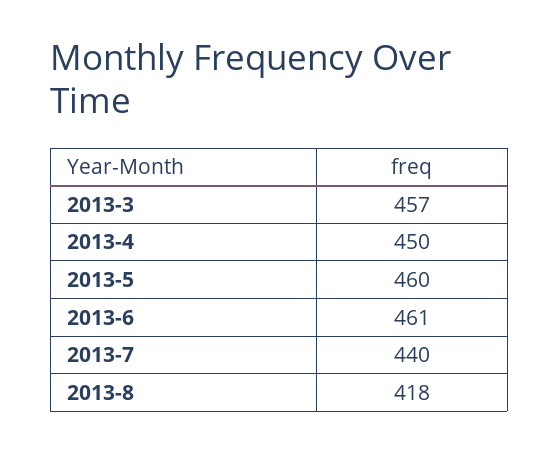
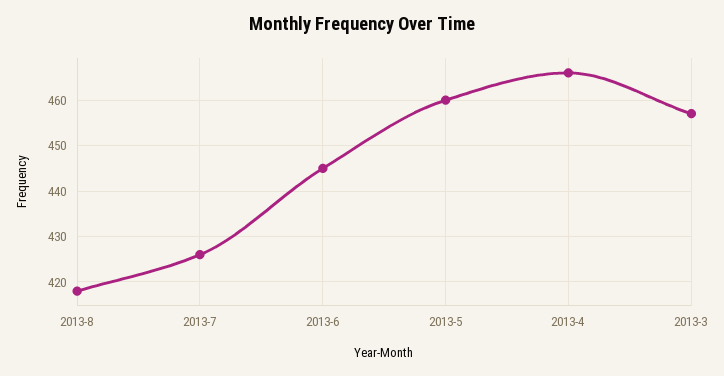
2013-4: 450 -> 465
2013-6: 461 -> 445
2013-7: 440 -> 425

